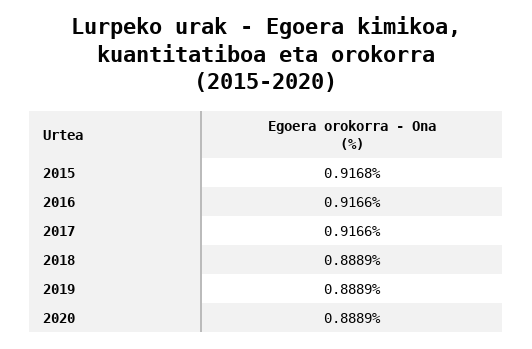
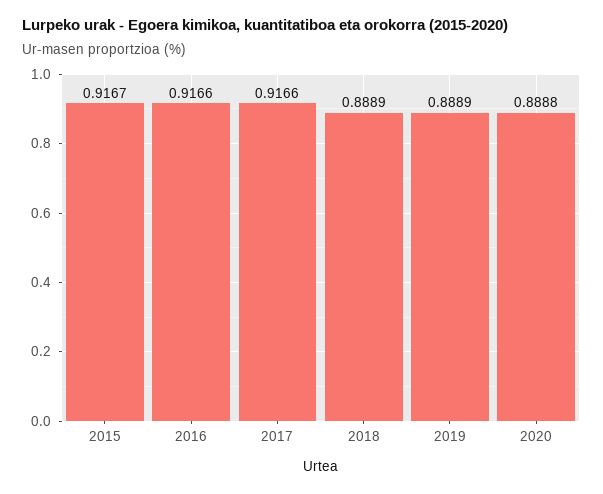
2015: 0.9168 -> 0.9167
2020: 0.8889 -> 0.8888

